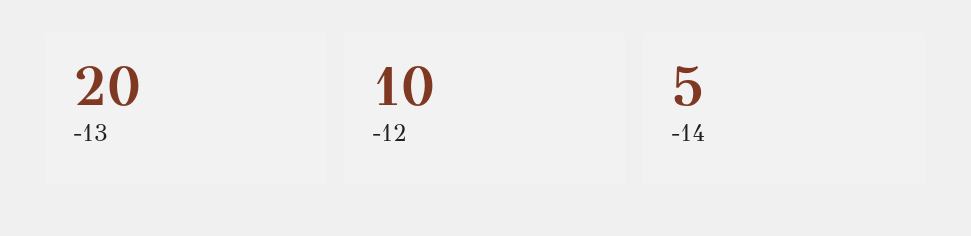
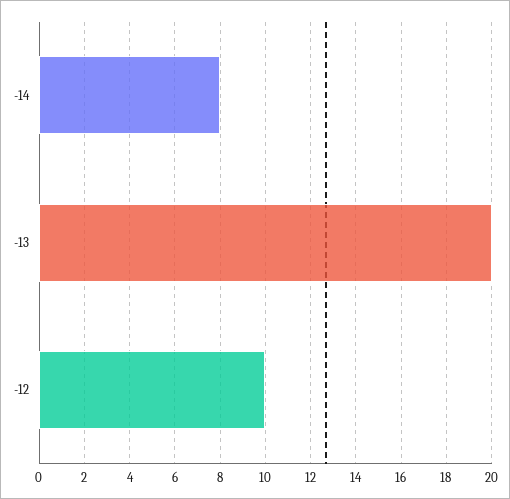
-14: 5 -> 8

